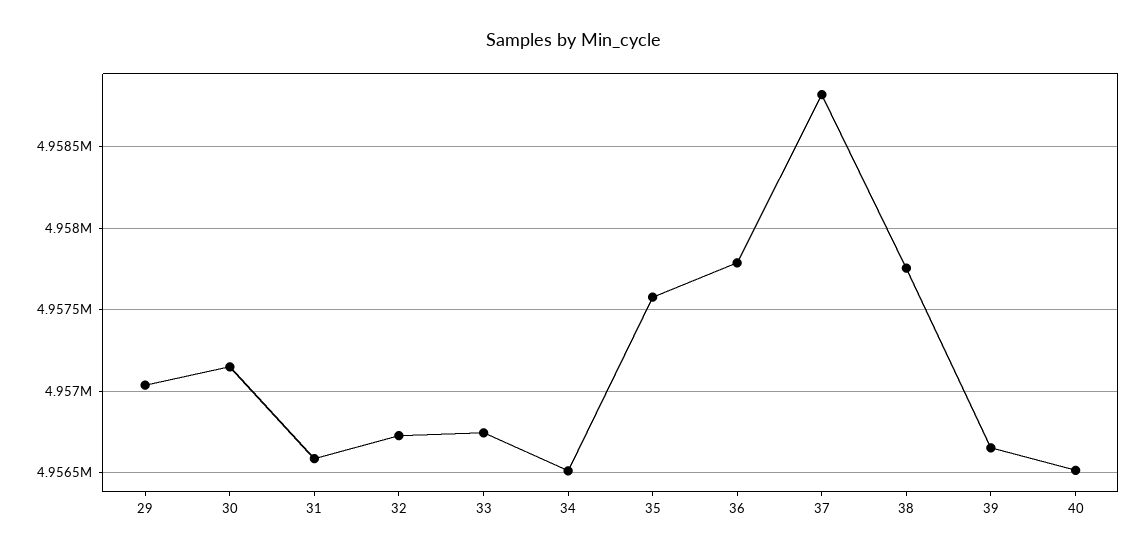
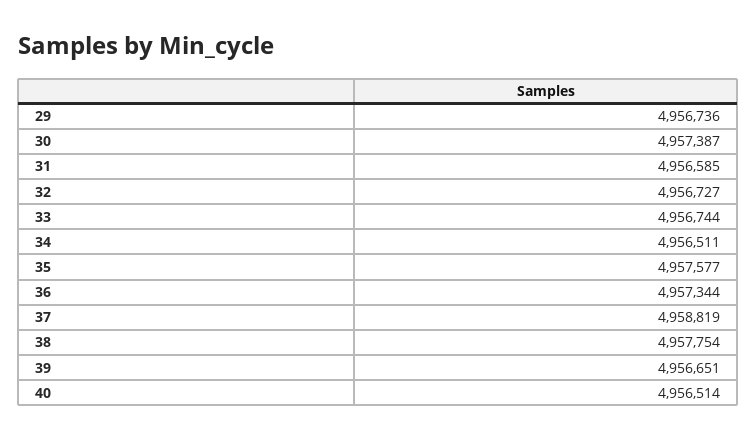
29: 4957050 -> 4956736
30: 4957150 -> 4957387
36: 4957800 -> 4957344

